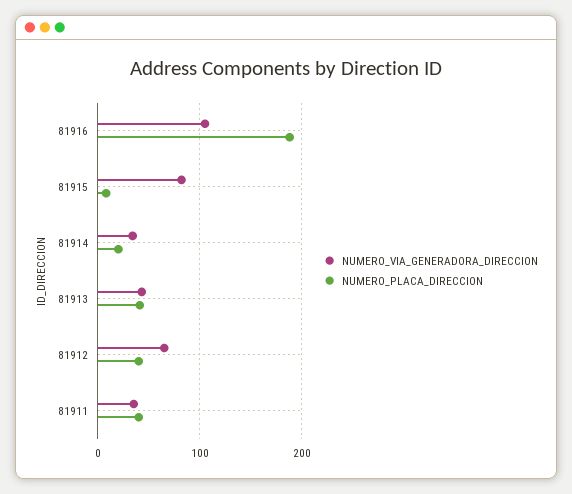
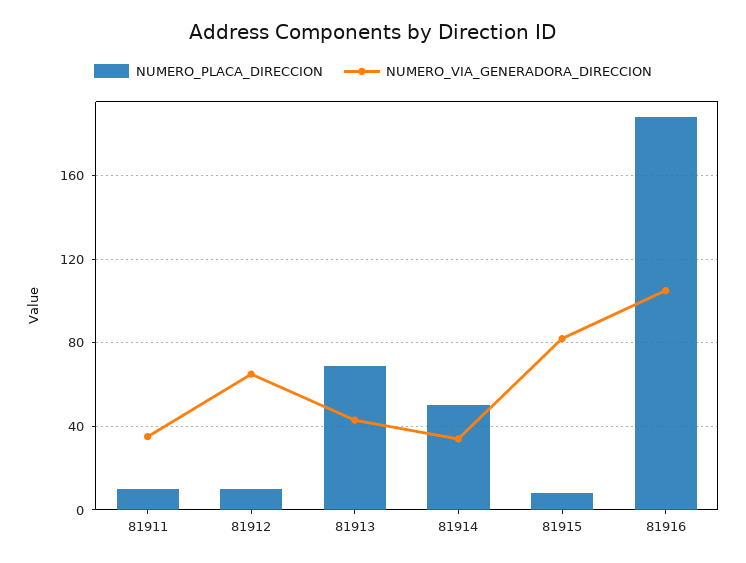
NUMERO_PLACA_DIRECCION, 81914: 20 -> 50
NUMERO_PLACA_DIRECCION, 81913: 40 -> 70
NUMERO_PLACA_DIRECCION, 81912: 40 -> 10
NUMERO_PLACA_DIRECCION, 81911: 40 -> 10

